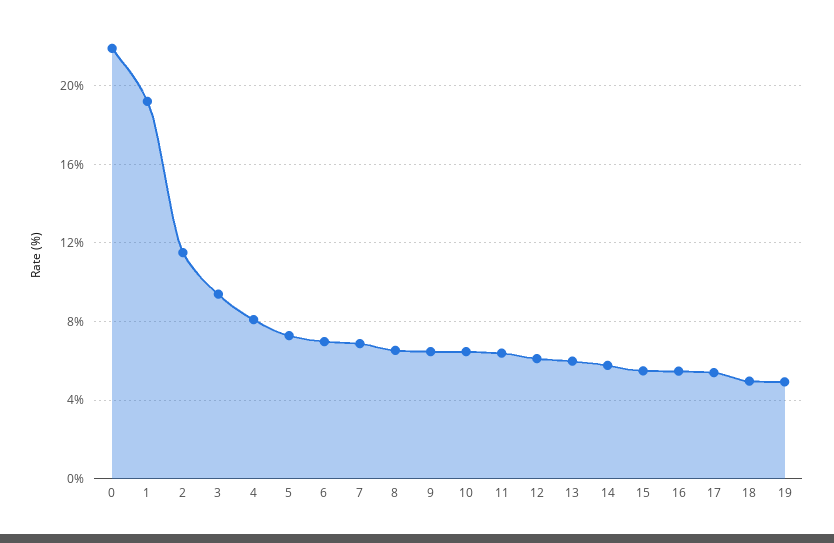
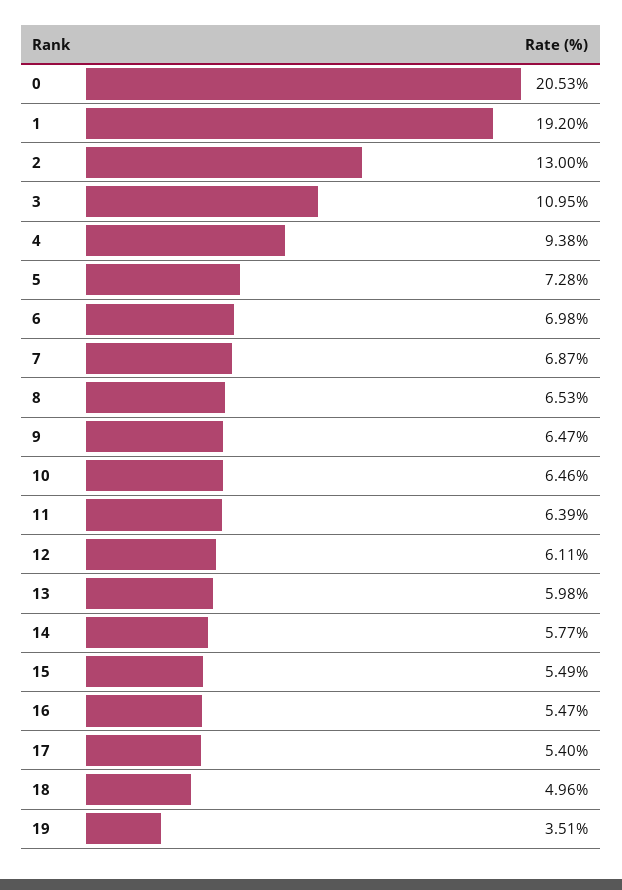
0: 22 -> 20.53
2: 11.5 -> 13
3: 9.5 -> 10.95
4: 8 -> 9.38
19: 5 -> 3.51

